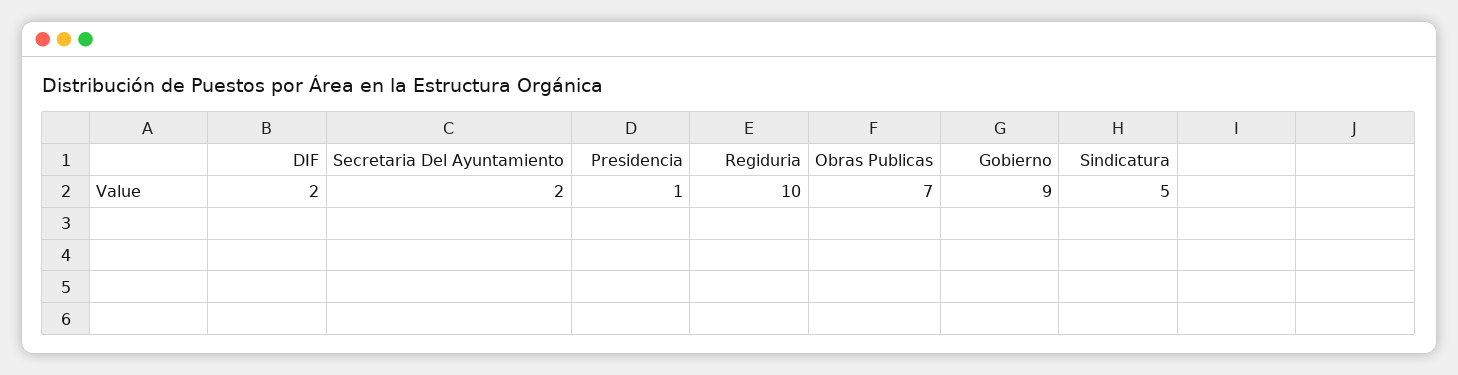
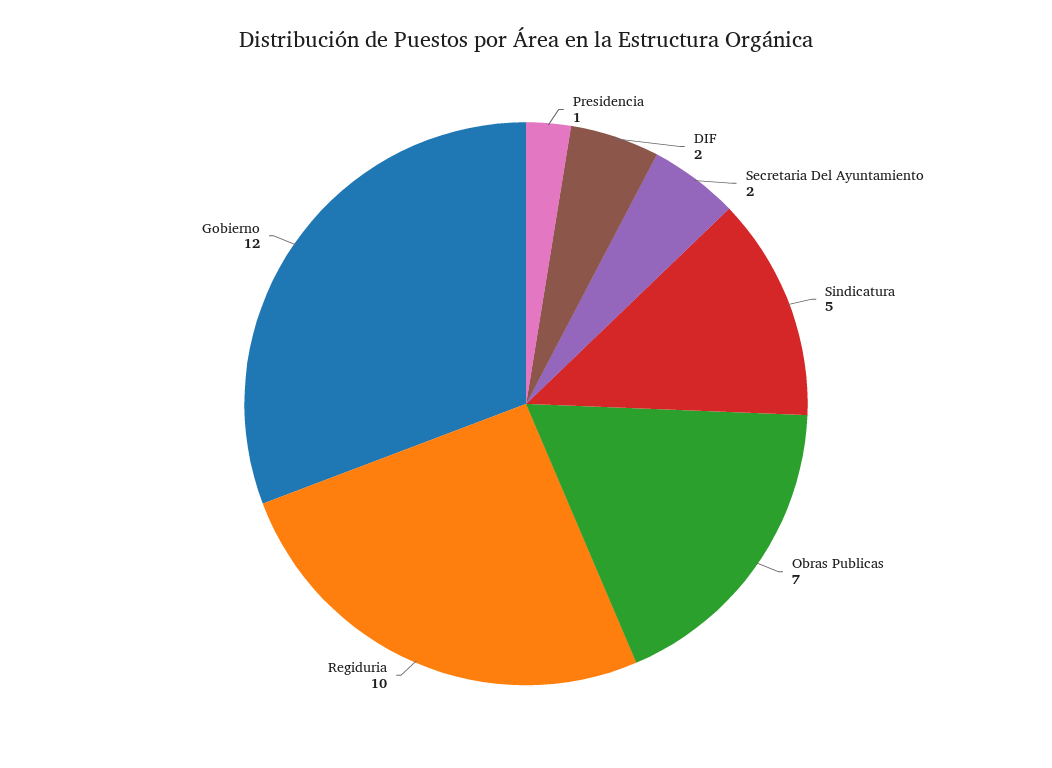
Gobierno: 9 -> 12

